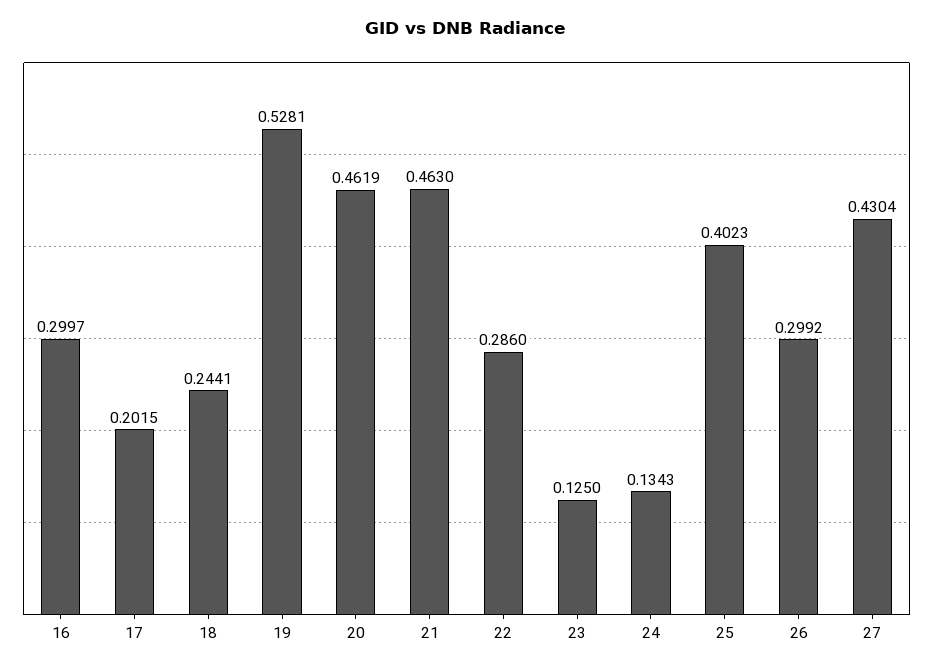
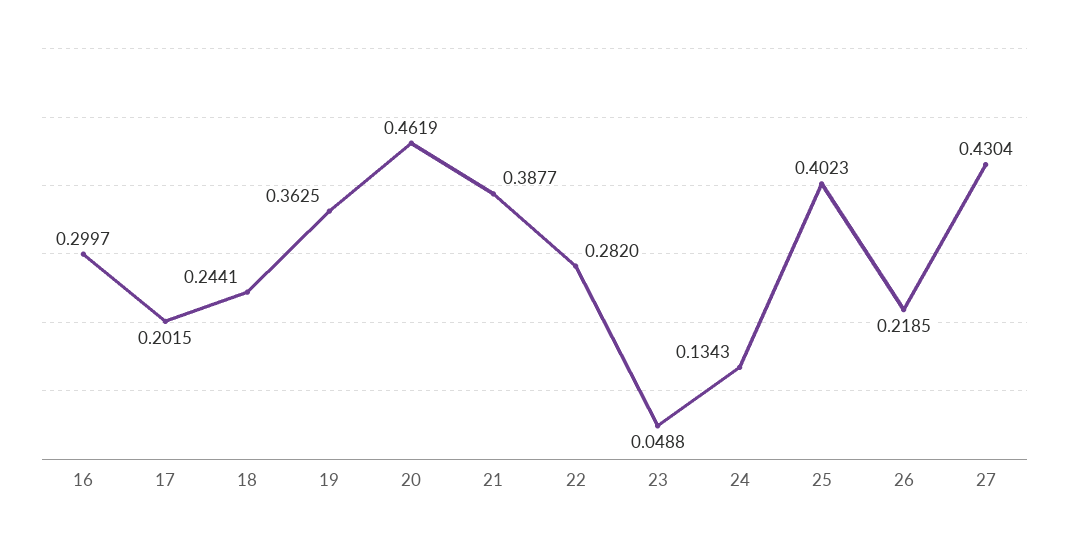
19: 0.5281 -> 0.3625
21: 0.463 -> 0.3877
22: 0.286 -> 0.282
23: 0.125 -> 0.0488
26: 0.2992 -> 0.2185

